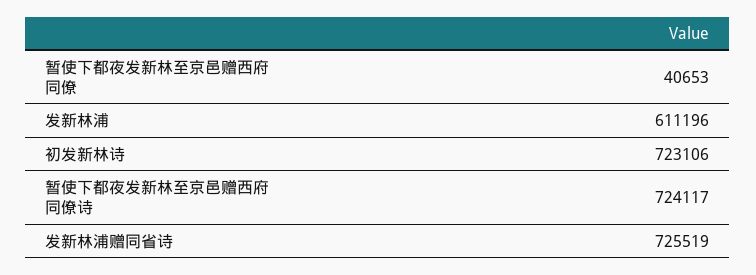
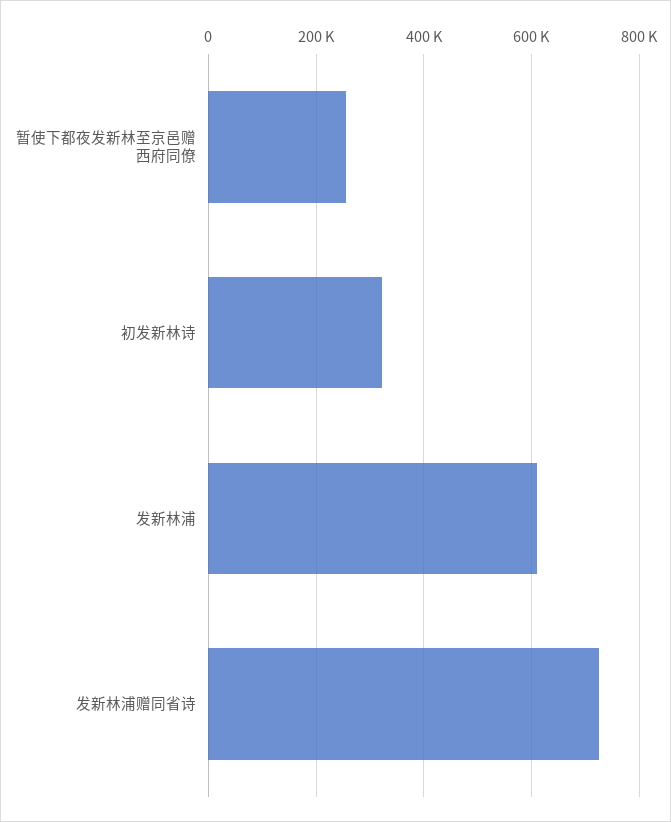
暂使下都夜发新林至京邑赠西府同僚: 40653 -> 260000
初发新林诗: 723106 -> 320000
暂使下都夜发新林至京邑赠西府同僚诗: 724117 -> none

